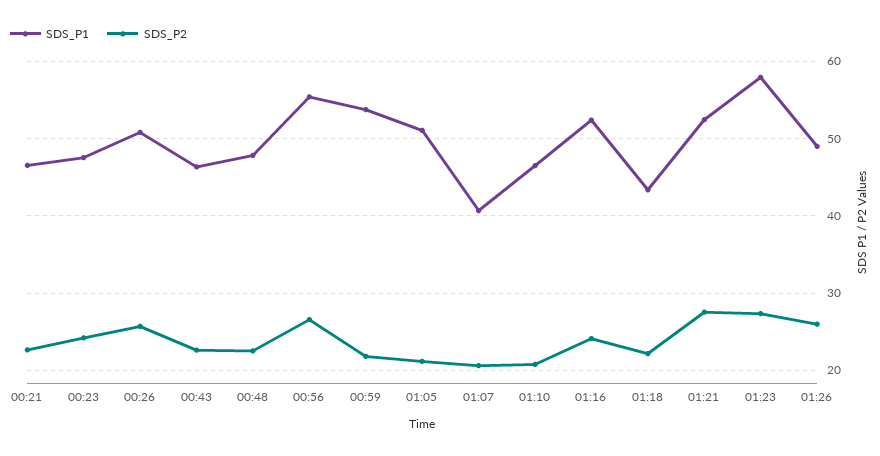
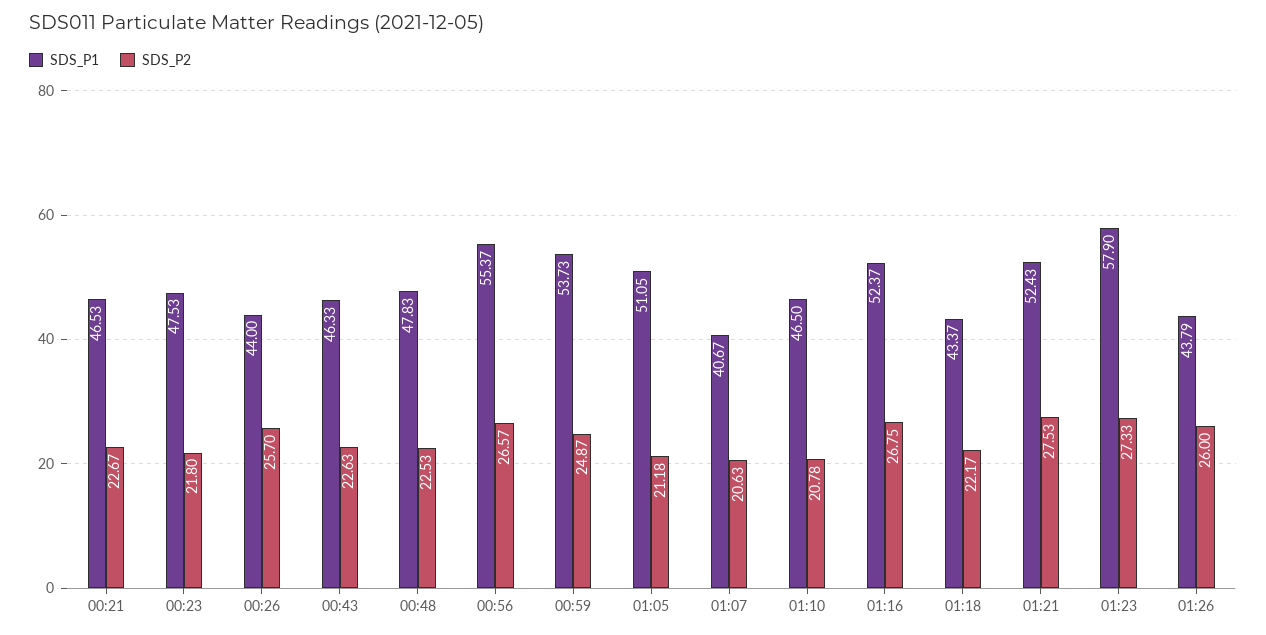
SDS_P2, 00:23: 24 -> 21.8
SDS_P1, 00:26: 51 -> 44
SDS_P2, 00:59: 22 -> 24.87
SDS_P2, 01:16: 24 -> 26.75
SDS_P1, 01:26: 49 -> 43.79

